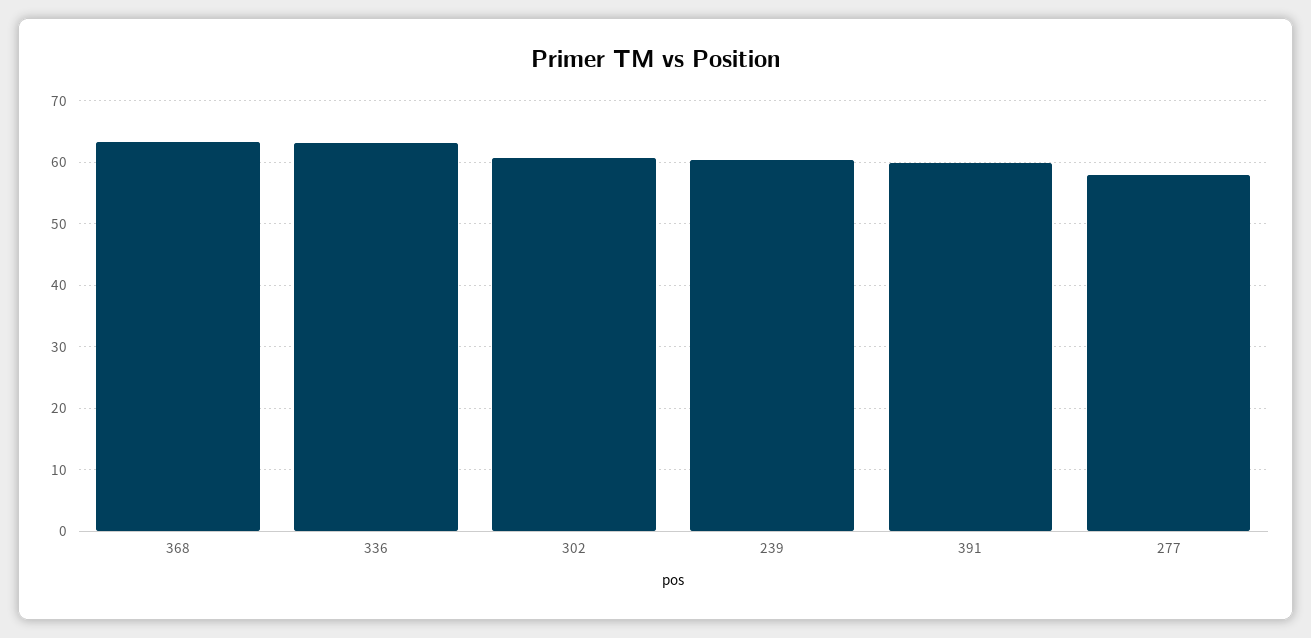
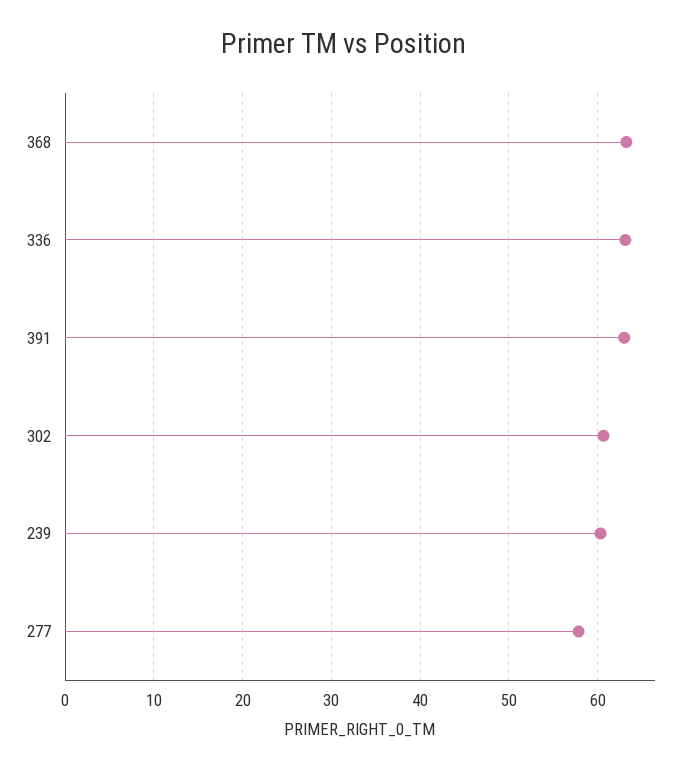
391: 60 -> 63

